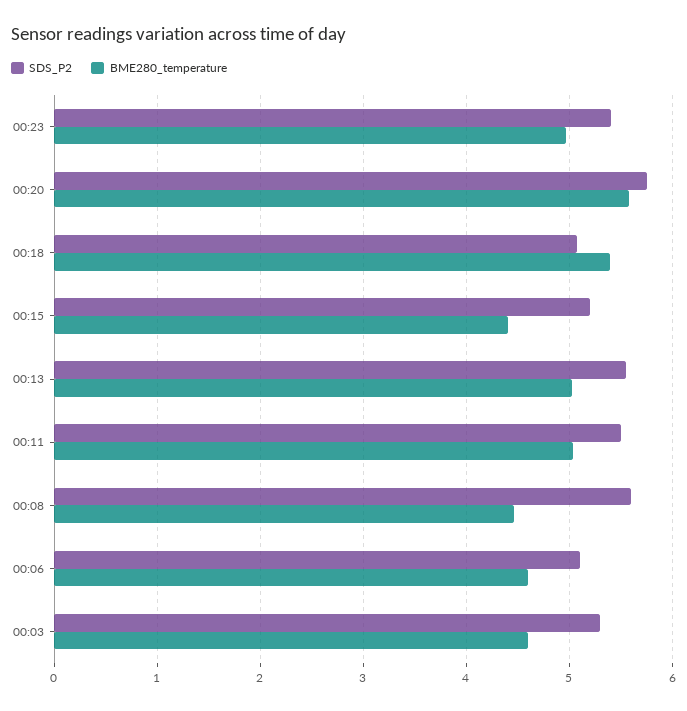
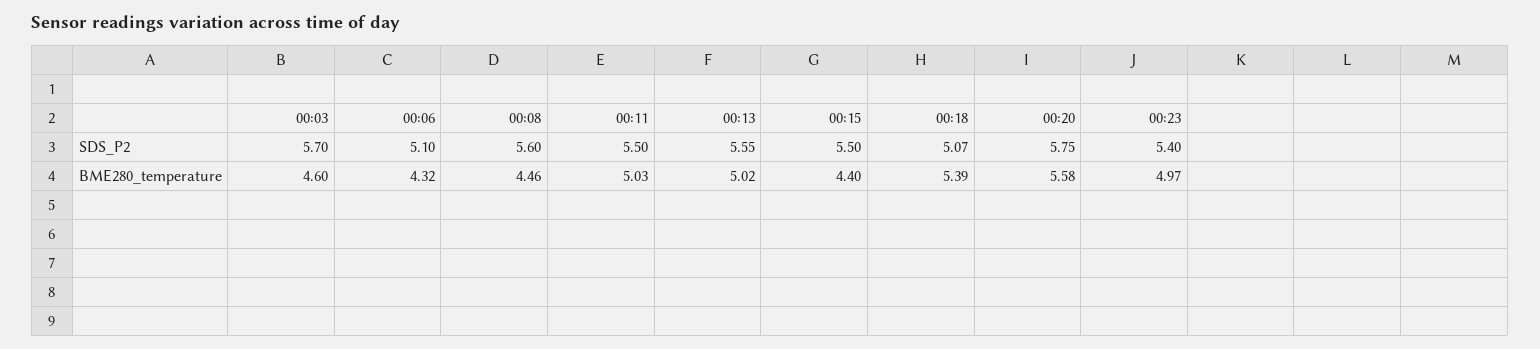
SDS_P2, 00:15: 5.2 -> 5.5
BME280_temperature, 00:06: 4.6 -> 4.32
SDS_P2, 00:03: 5.3 -> 5.7

